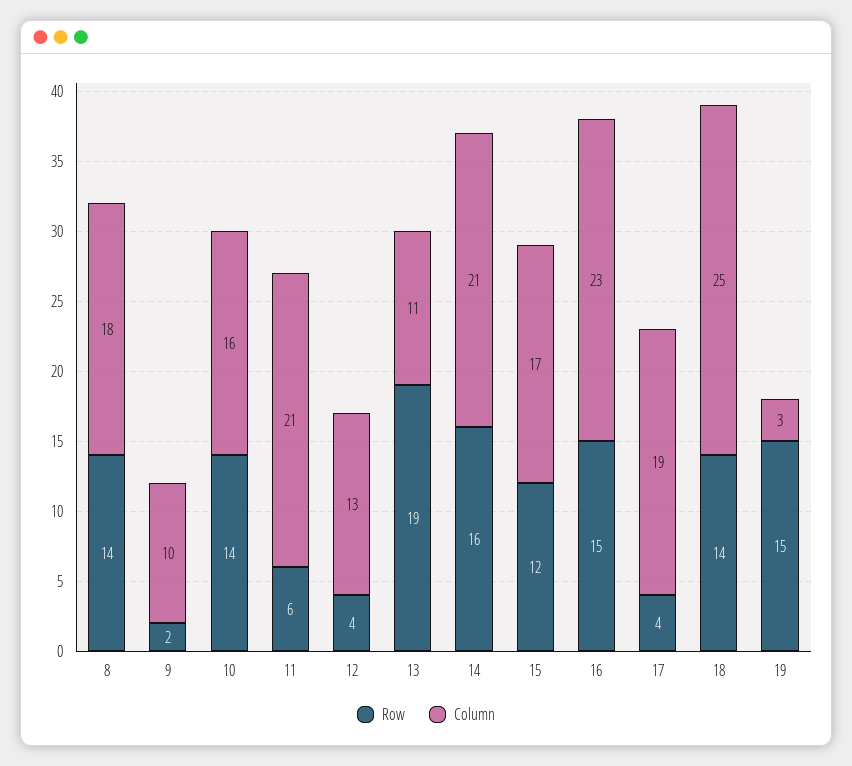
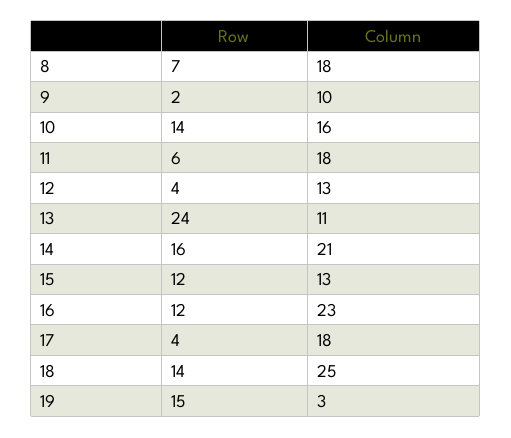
Row, 8: 14 -> 7
Column, 11: 21 -> 18
Row, 13: 19 -> 24
Column, 15: 17 -> 13
Row, 16: 15 -> 12
Column, 17: 19 -> 18

